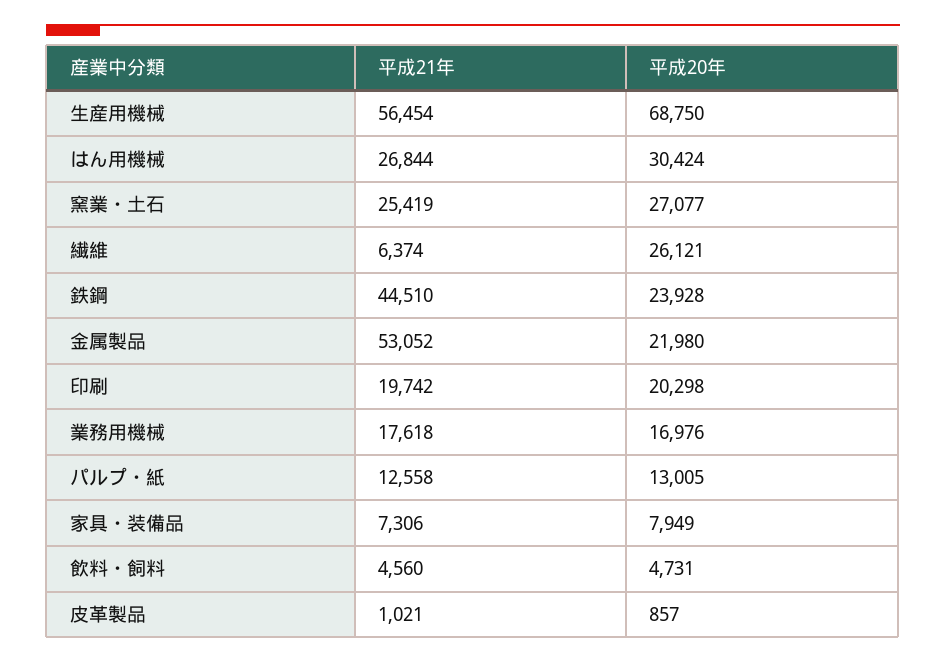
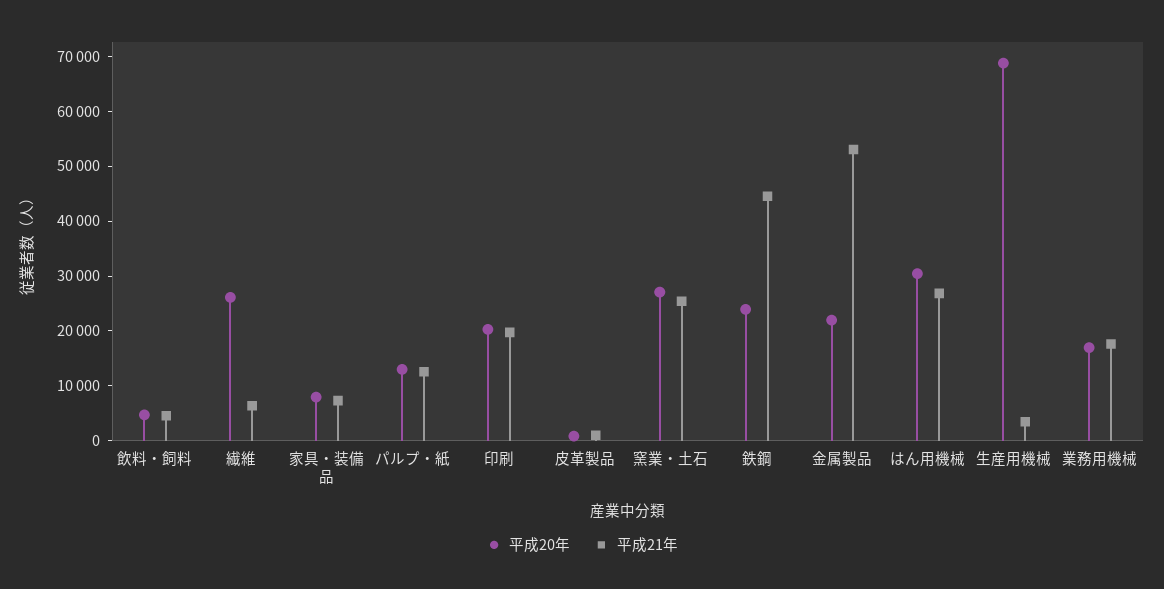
平成21年, 生産用機械: 56454 -> 4000

